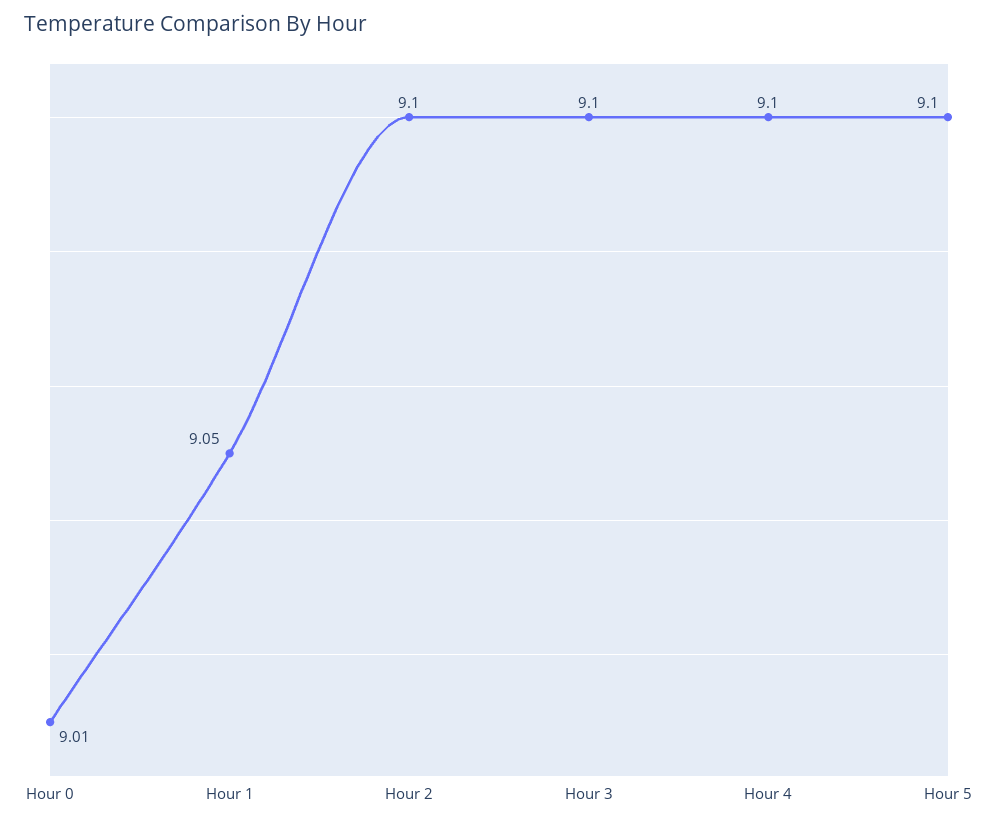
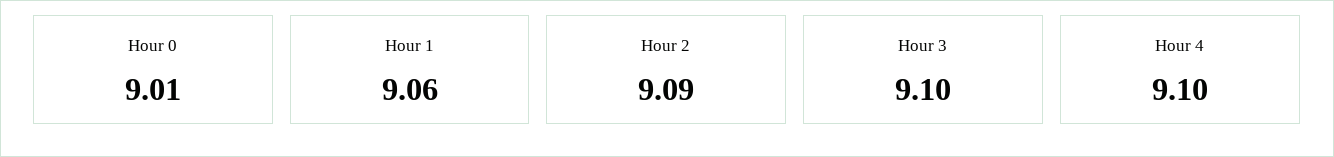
Hour 1: 9.05 -> 9.06
Hour 2: 9.1 -> 9.09
Hour 5: 9.1 -> none

